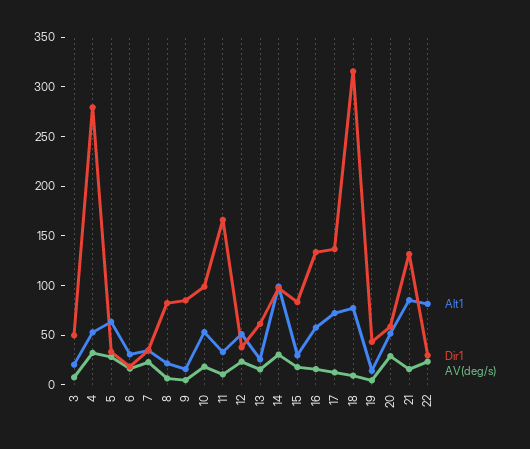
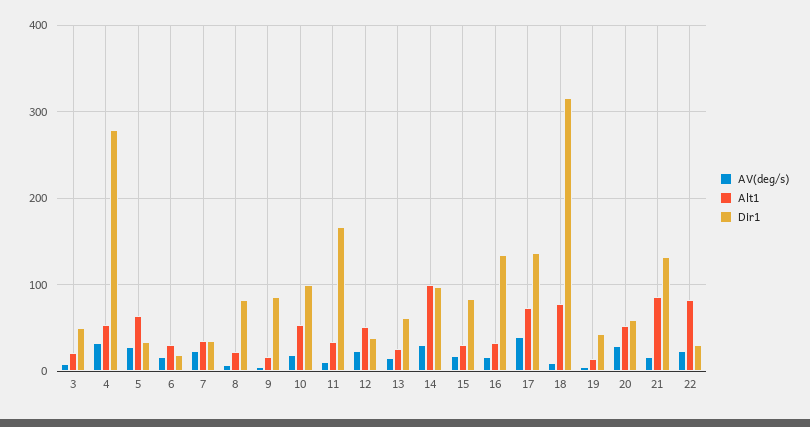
Alt1, 16: 60 -> 30
AV(deg/s), 17: 10 -> 40

